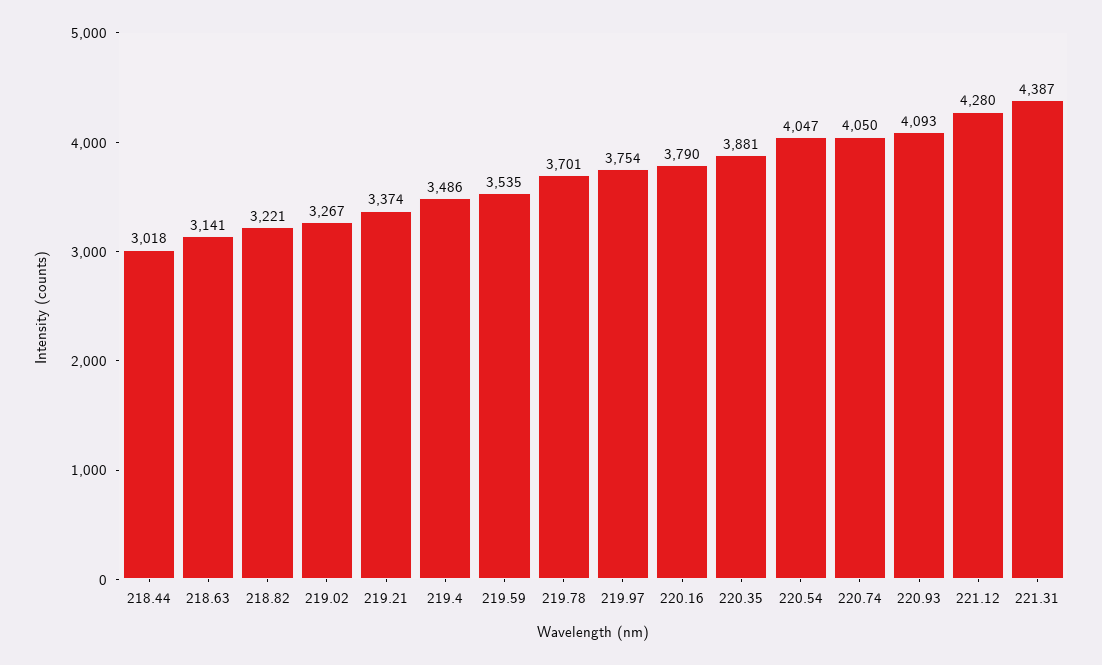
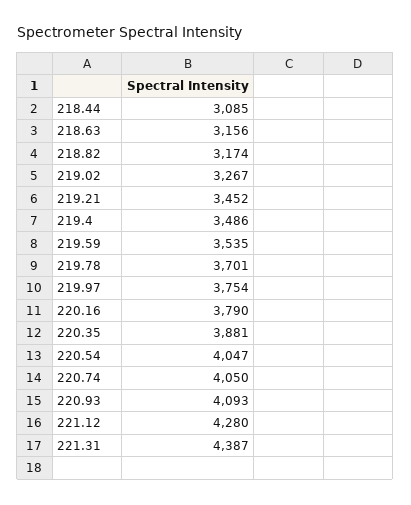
218.44: 3018 -> 3085
218.63: 3141 -> 3156
218.82: 3221 -> 3174
219.21: 3374 -> 3452

